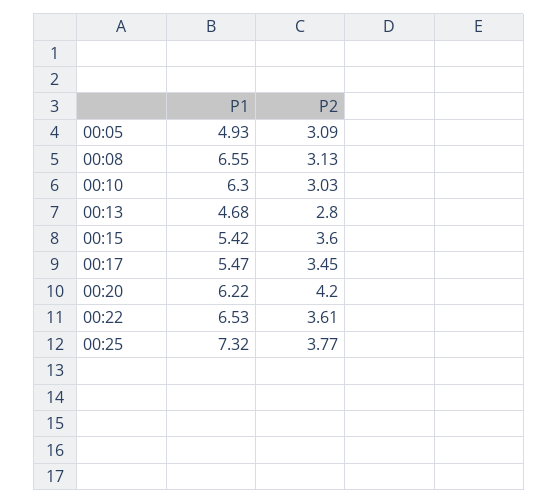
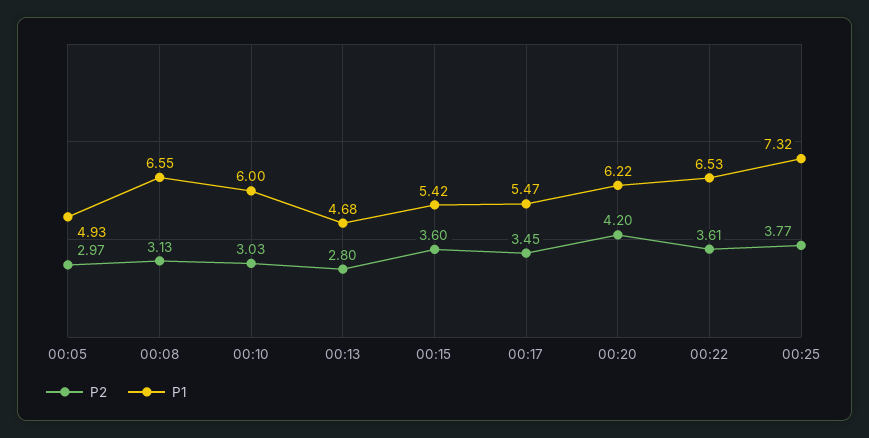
P2, 00:05: 3.09 -> 2.97
P1, 00:10: 6.3 -> 6

